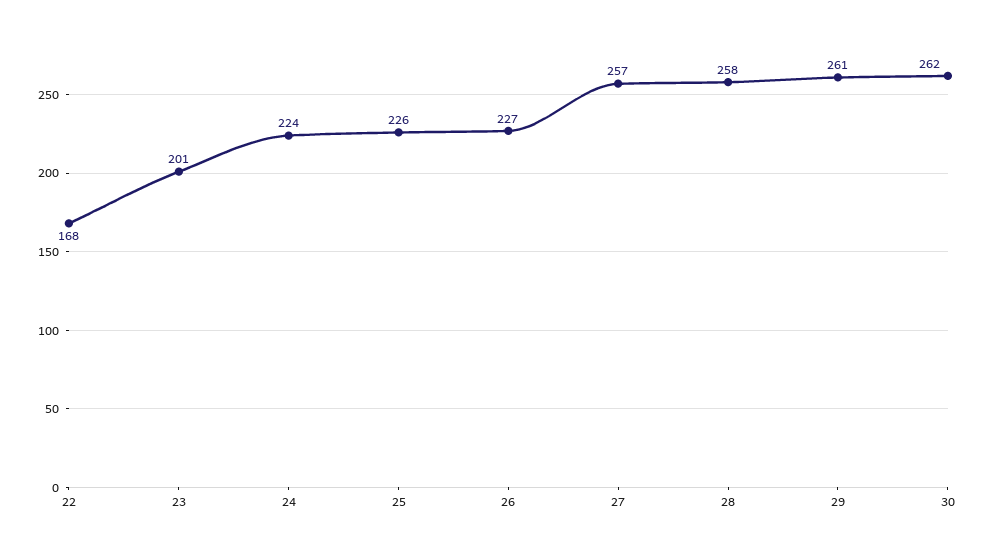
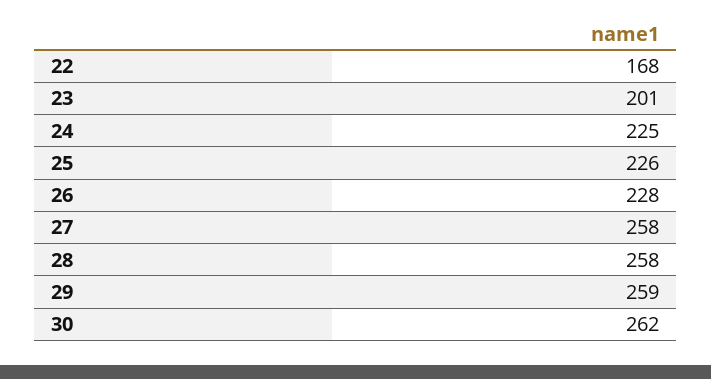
24: 224 -> 225
26: 227 -> 228
27: 257 -> 258
29: 261 -> 259

